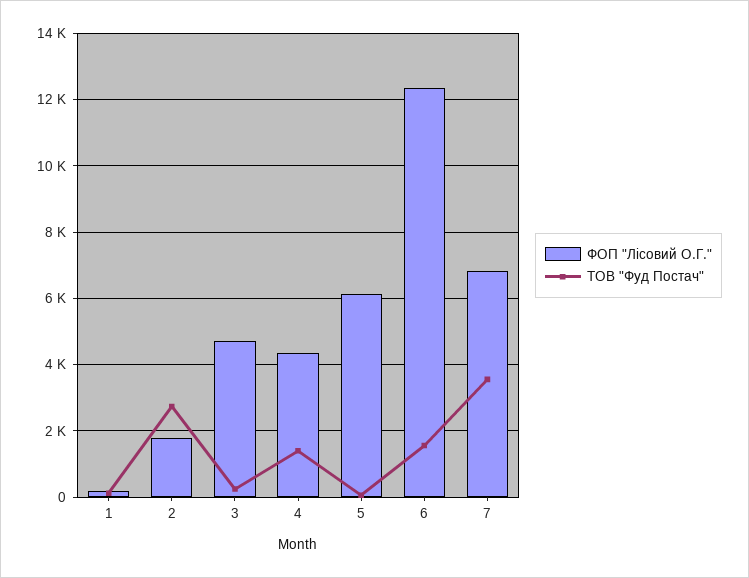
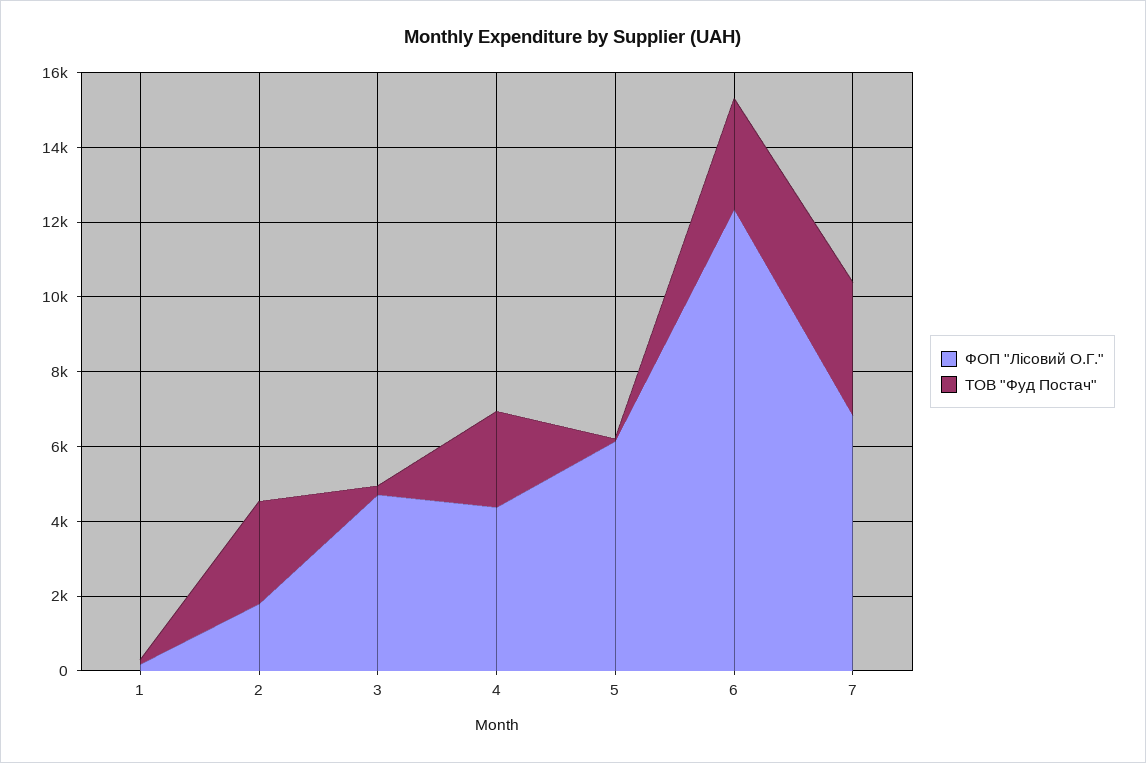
ТОВ "Фуд Постач", 4: 1400 -> 2500
ТОВ "Фуд Постач", 6: 1600 -> 3000

